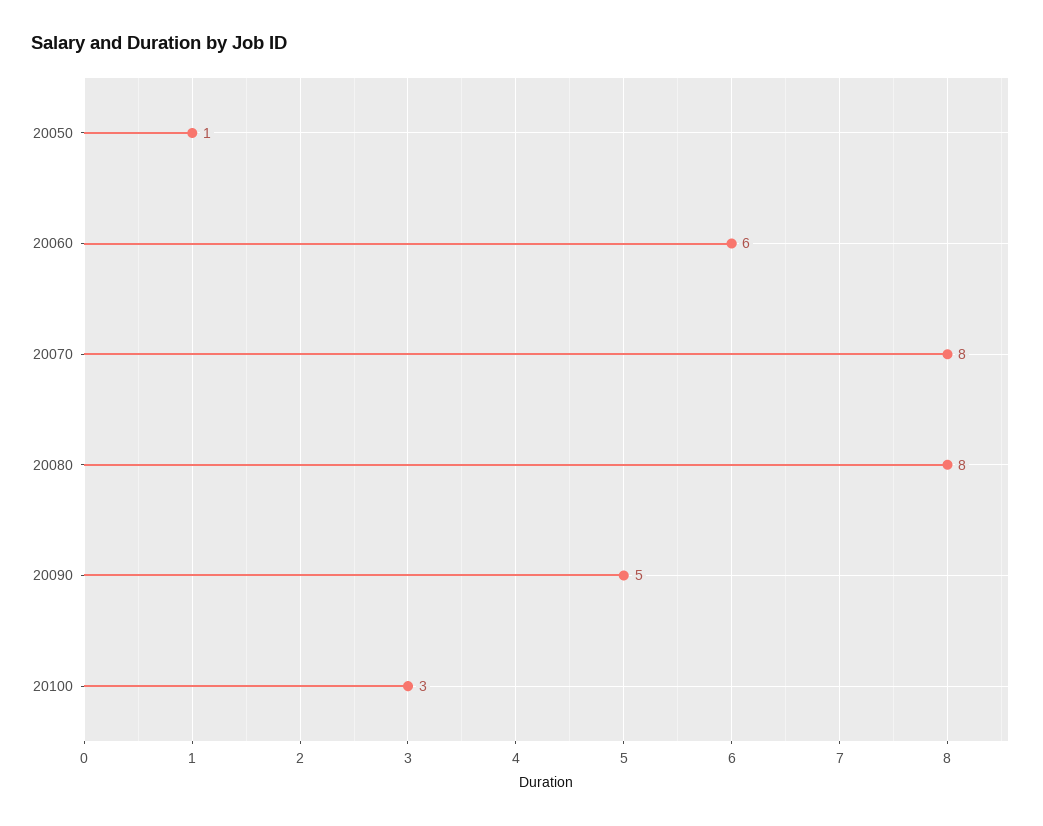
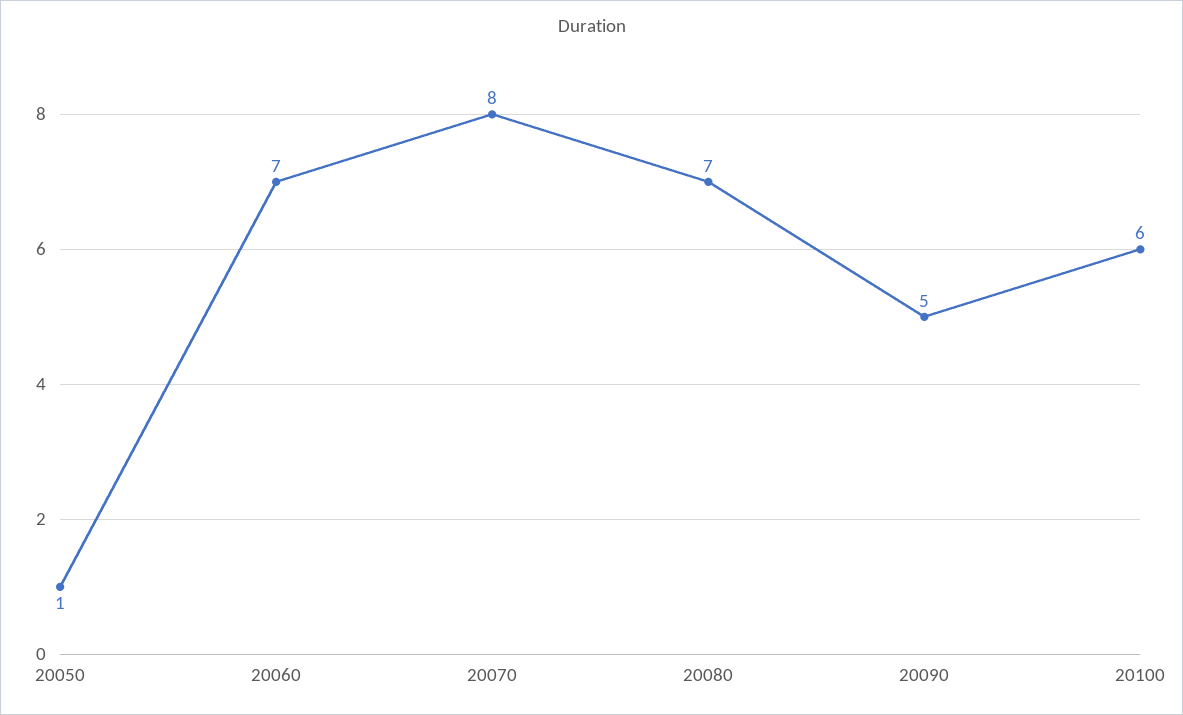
20060: 6 -> 7
20080: 8 -> 7
20100: 3 -> 6

